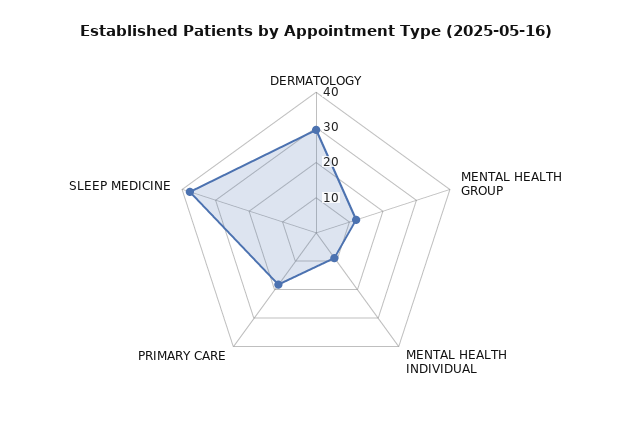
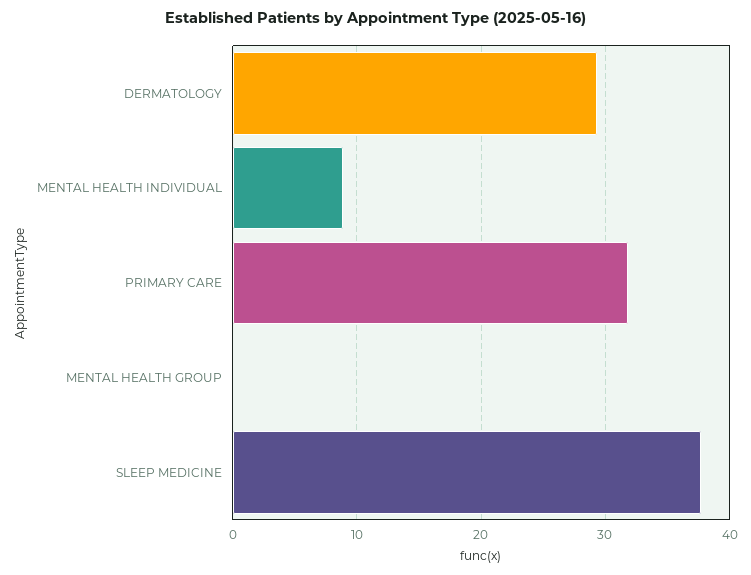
MENTAL HEALTH GROUP: 12.5 -> 0
PRIMARY CARE: 17.5 -> 32

